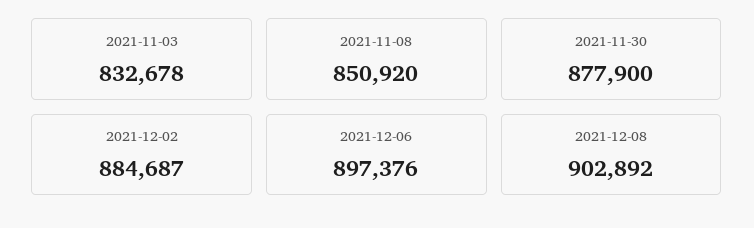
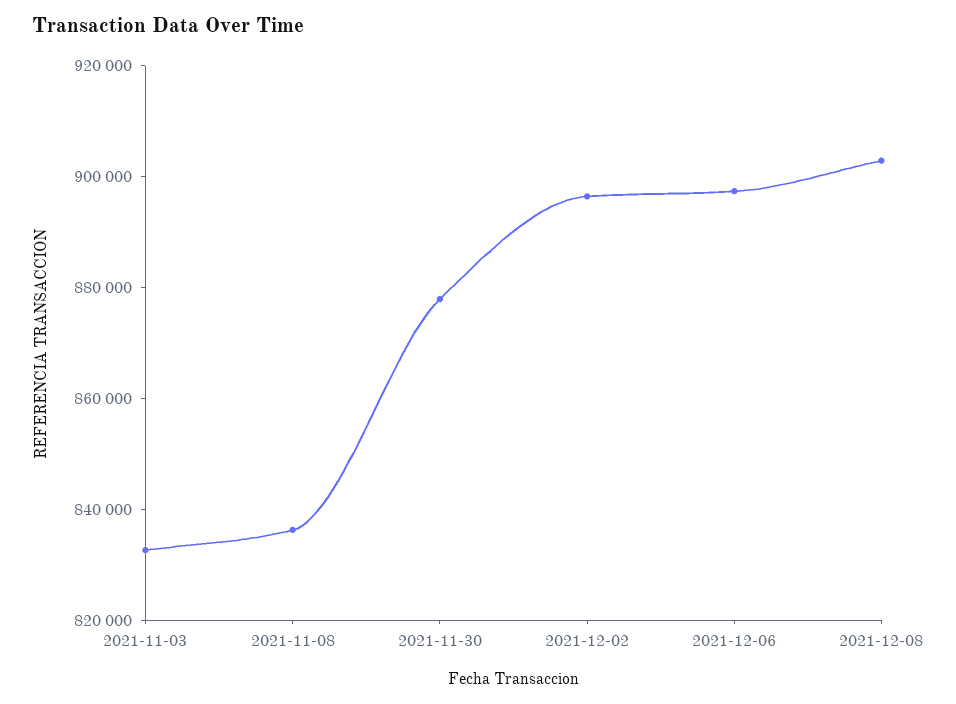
2021-11-08: 850920 -> 835000
2021-12-02: 884687 -> 895000

